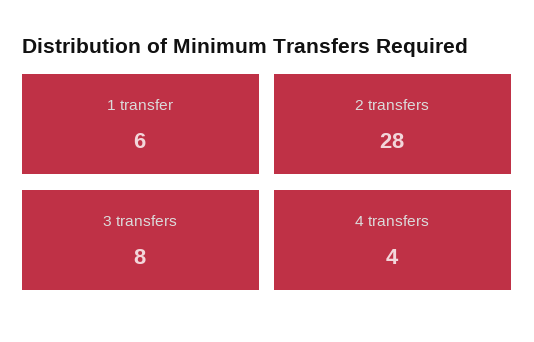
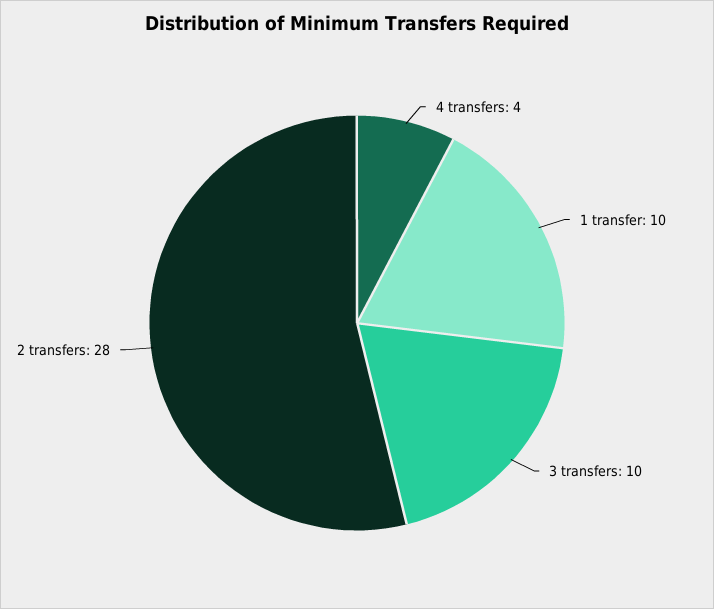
1 transfer: 6 -> 10
3 transfers: 8 -> 10

